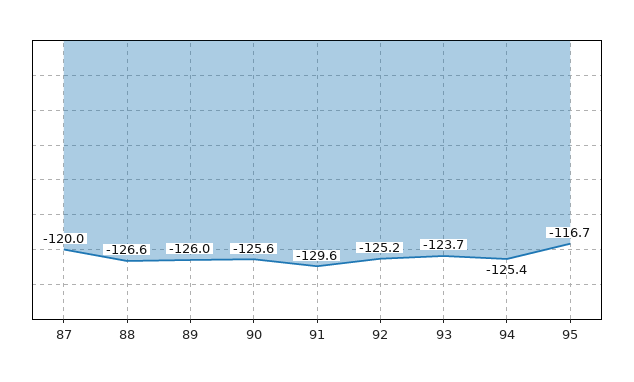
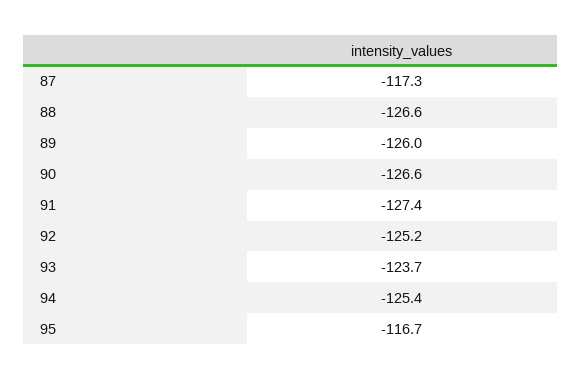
87: -120 -> -117.3
90: -125.6 -> -126.6
91: -129.6 -> -127.4

